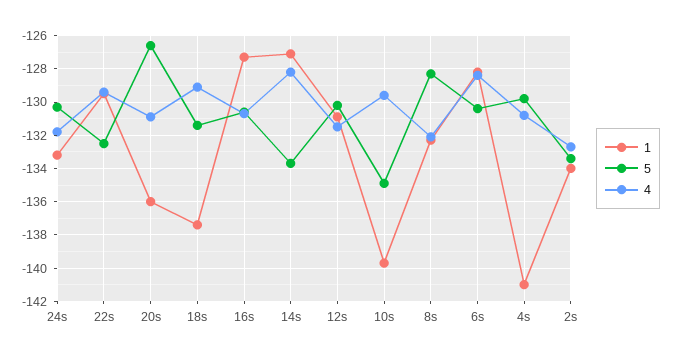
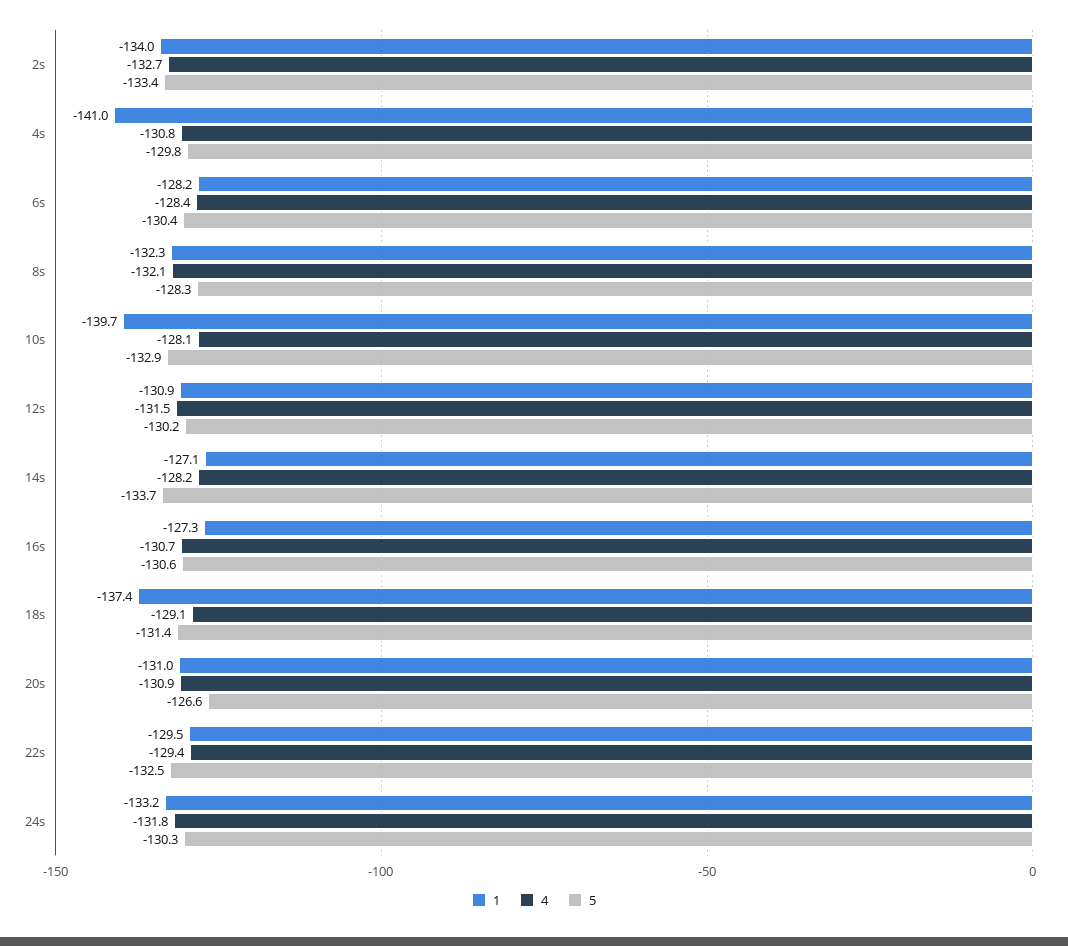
1, 20s: -136 -> -131
5, 10s: -135 -> -132.9
4, 10s: -129.5 -> -128.1

